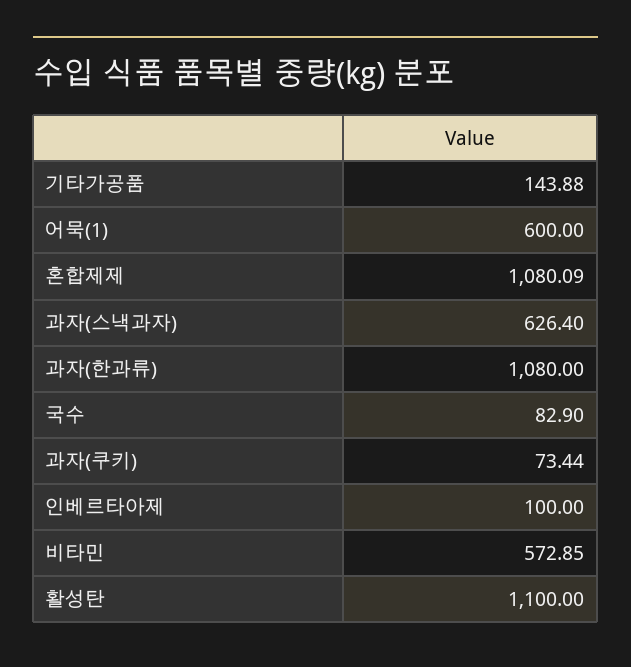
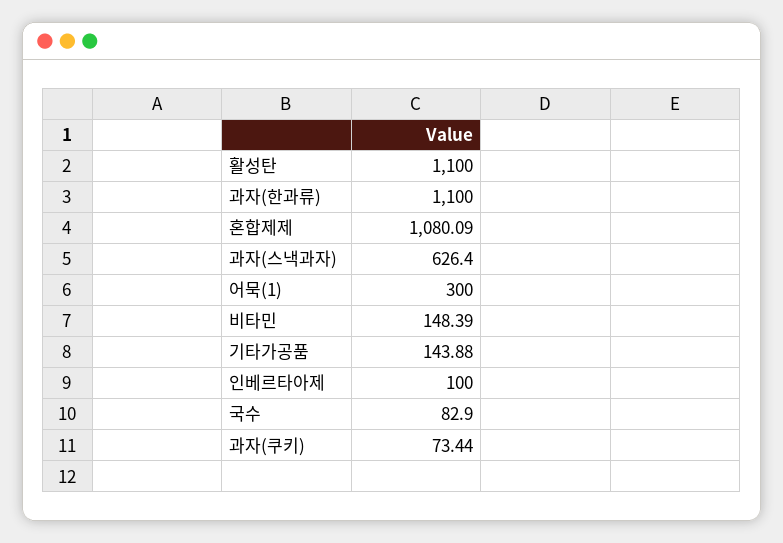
어묵(1): 600 -> 300
과자(한과류): 1080 -> 1100
비타민: 572.85 -> 148.39

